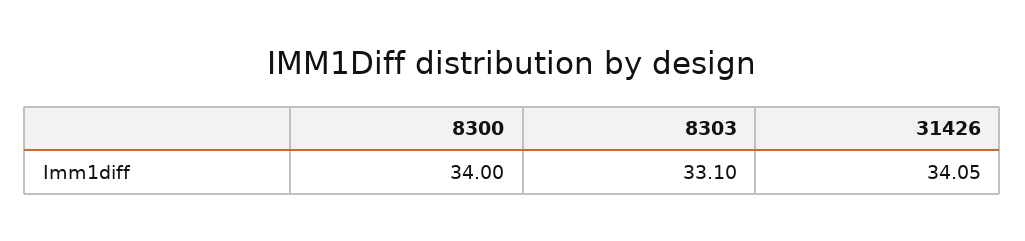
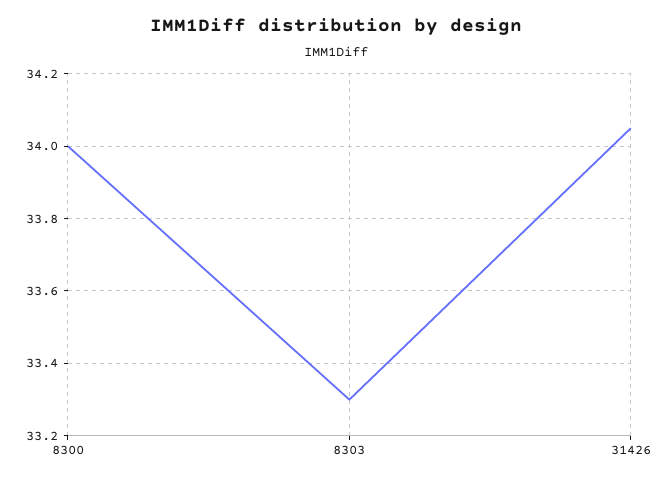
8303: 33.1 -> 33.3

